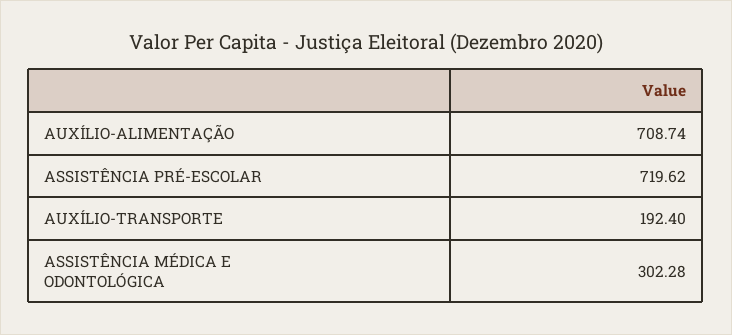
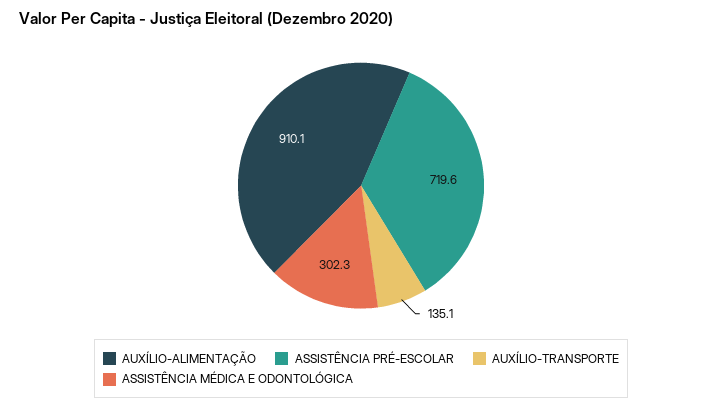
AUXÍLIO-ALIMENTAÇÃO: 708.74 -> 910.1
AUXÍLIO-TRANSPORTE: 192.4 -> 135.1

